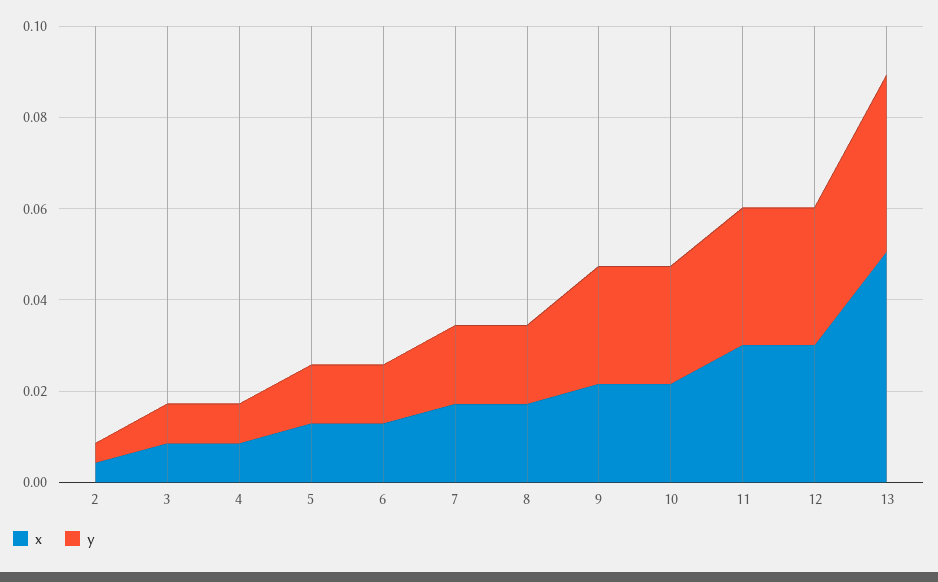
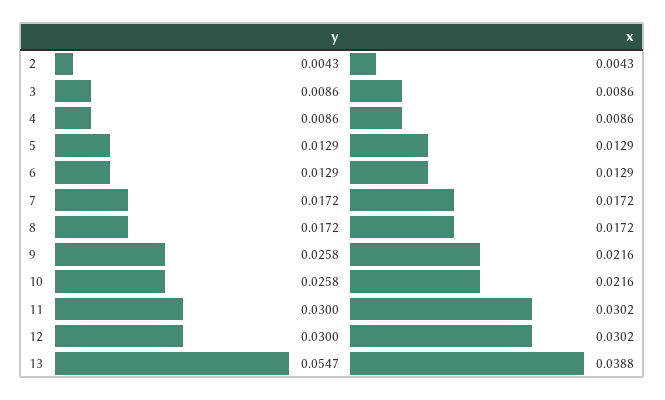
x, 13: 0.05 -> 0.0388
y, 13: 0.04 -> 0.0547

